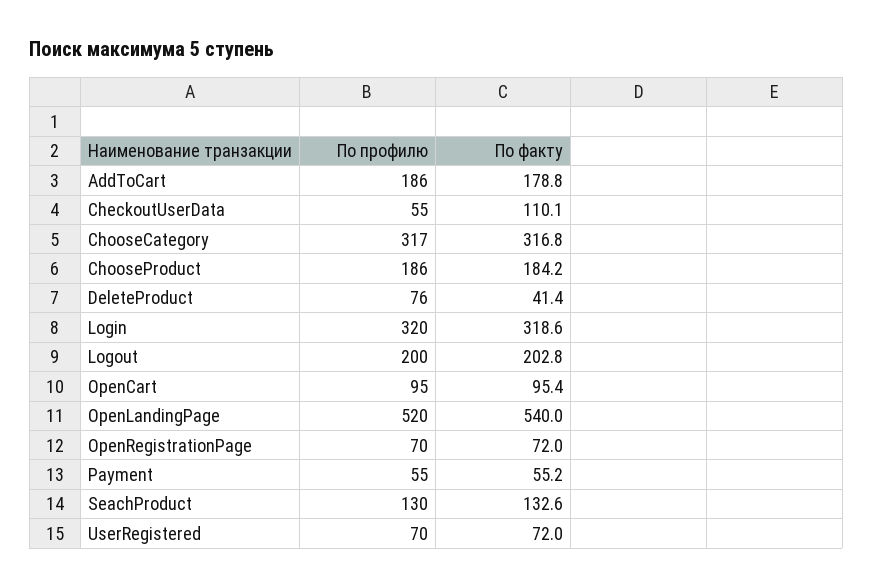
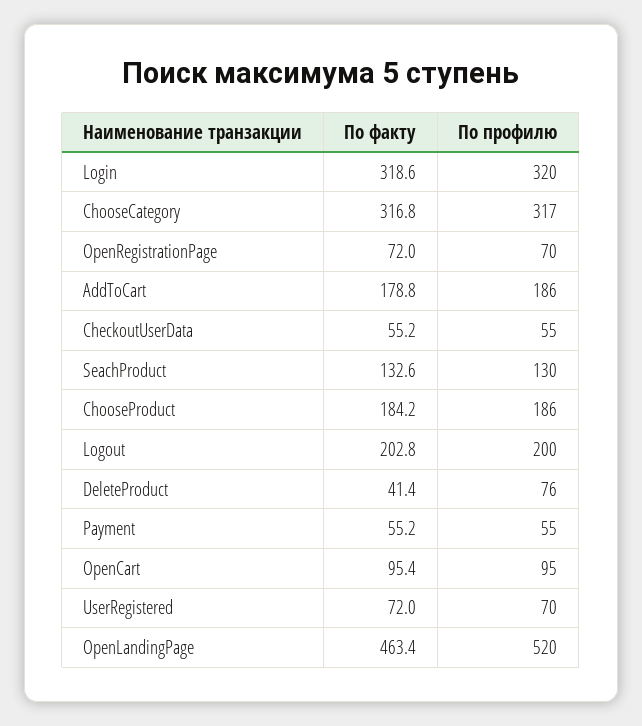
По факту, CheckoutUserData: 110.1 -> 55.2
По факту, OpenLandingPage: 540 -> 463.4

